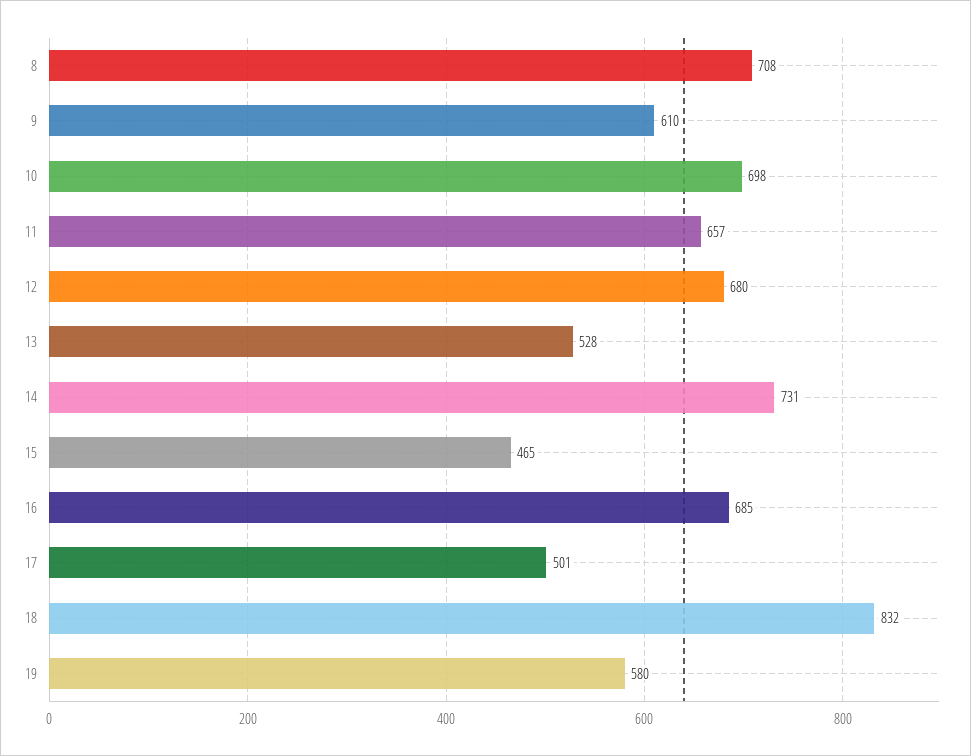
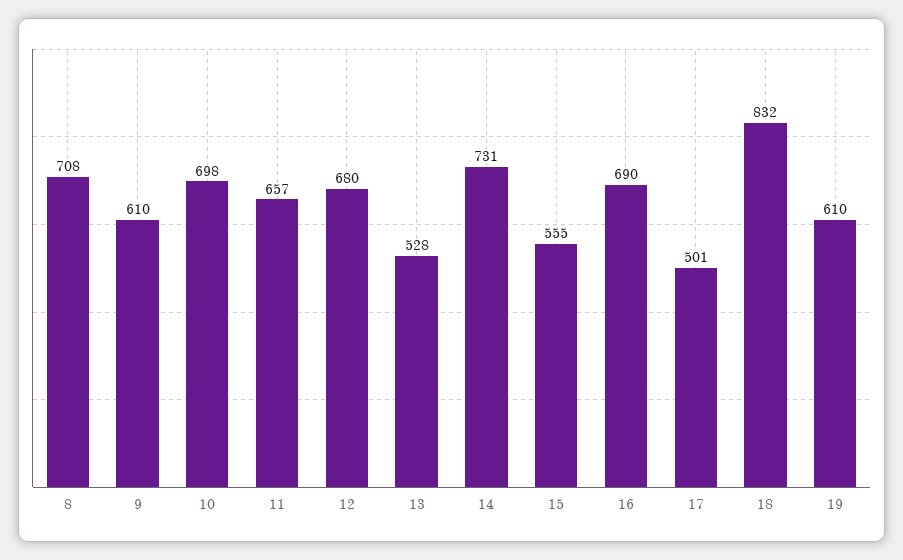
15: 465 -> 555
16: 685 -> 690
19: 580 -> 610

